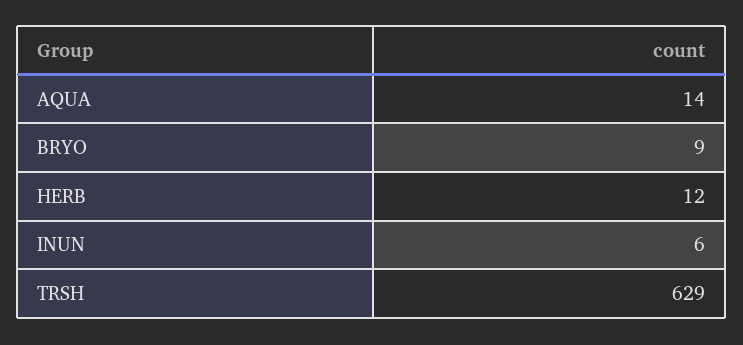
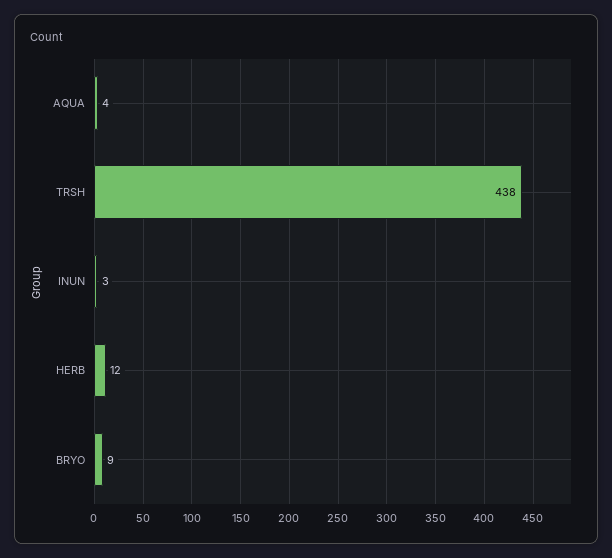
AQUA: 14 -> 4
INUN: 6 -> 3
TRSH: 629 -> 438

